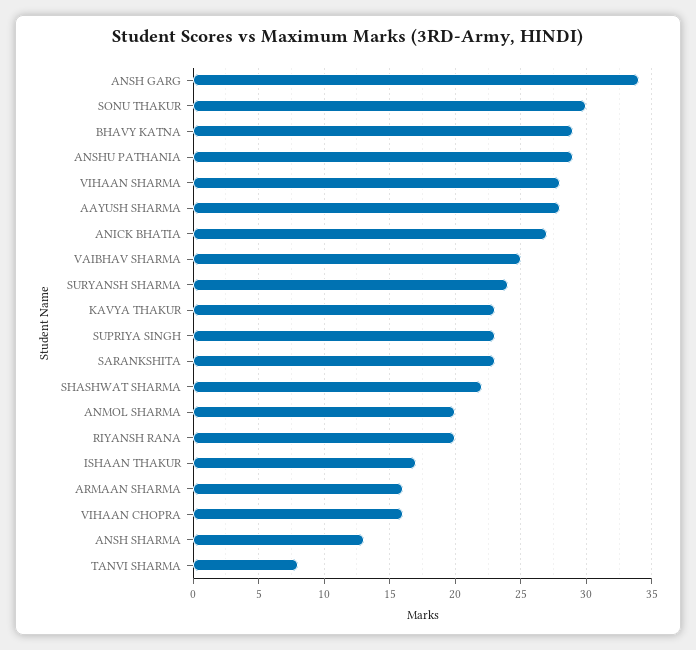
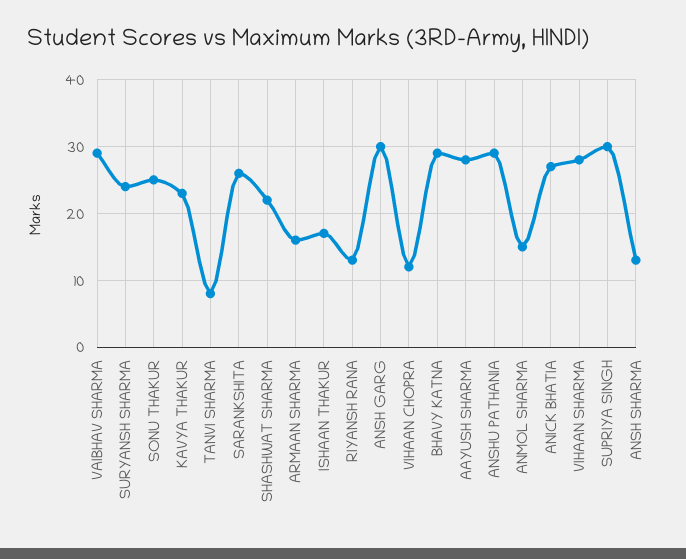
ANSH GARG: 34 -> 30
SONU THAKUR: 30 -> 25
VAIBHAV SHARMA: 25 -> 29
SUPRIYA SINGH: 23 -> 30
SARANKSHITA: 23 -> 26
ANMOL SHARMA: 20 -> 15
RIYANSH RANA: 20 -> 13
VIHAAN CHOPRA: 16 -> 12

